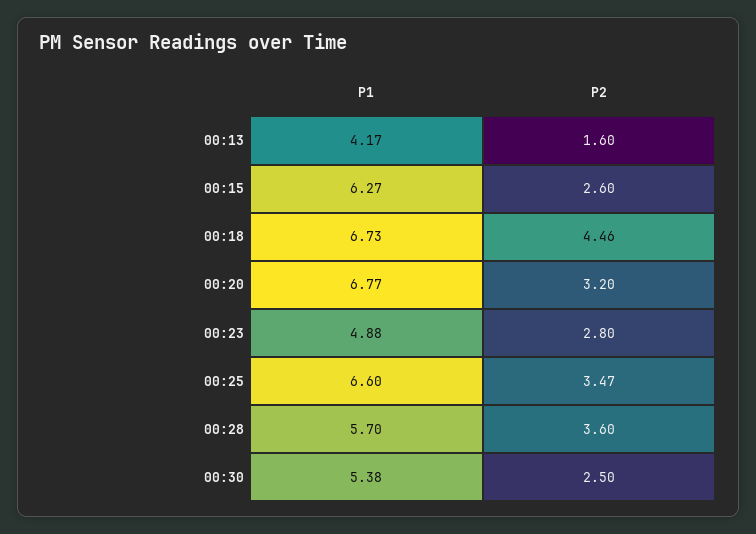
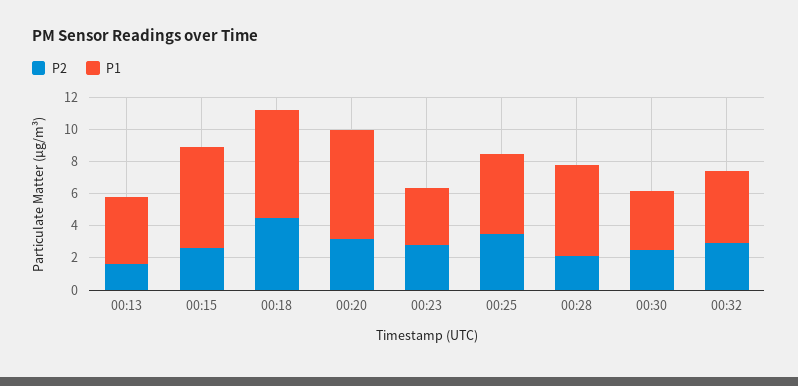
P1, 00:23: 4.88 -> 3.5
P1, 00:25: 6.6 -> 5
P2, 00:28: 3.6 -> 2
P1, 00:30: 5.38 -> 3.5
P2, 00:32: none -> 3
P1, 00:32: none -> 4.5

